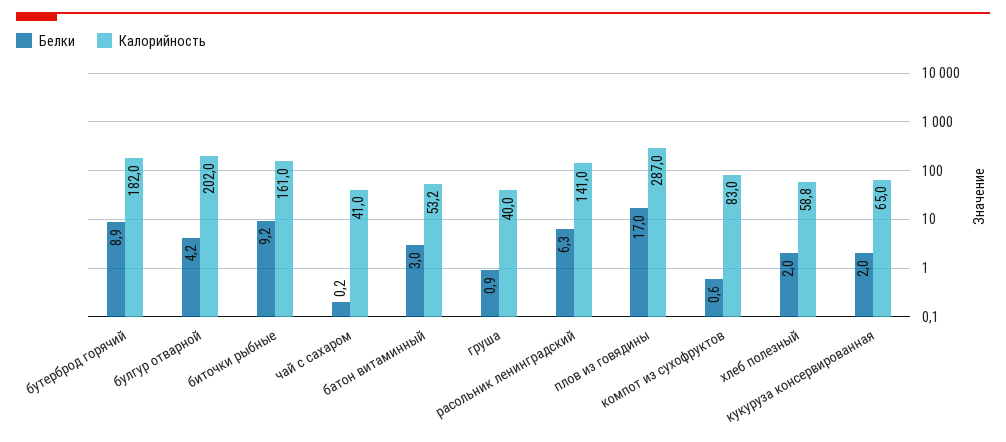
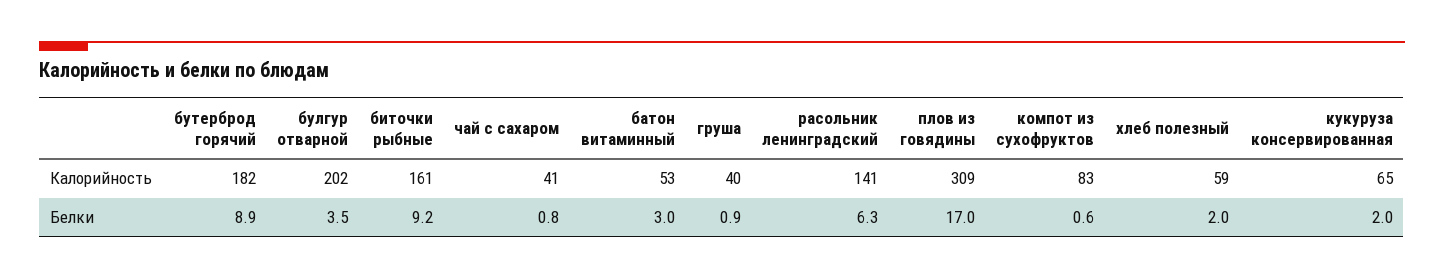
Белки, булгур отварной: 4.2 -> 3.5
Белки, чай с сахаром: 0.2 -> 0.8
Калорийность, плов из говядины: 287 -> 309

